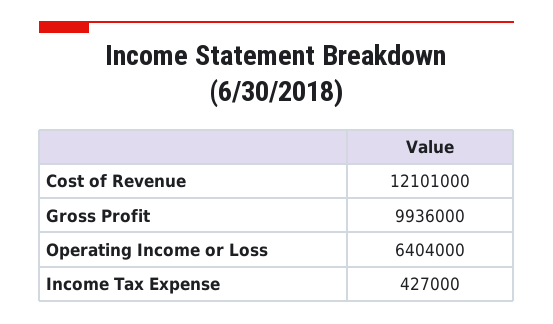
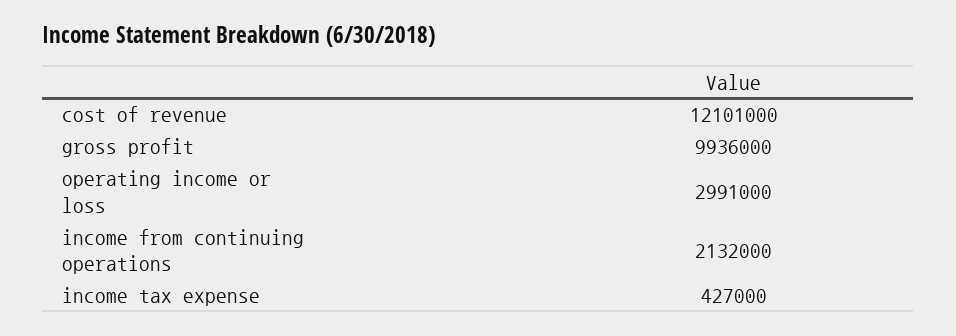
Operating Income or Loss: 6404000 -> 2991000
income from continuing operations: none -> 2132000

